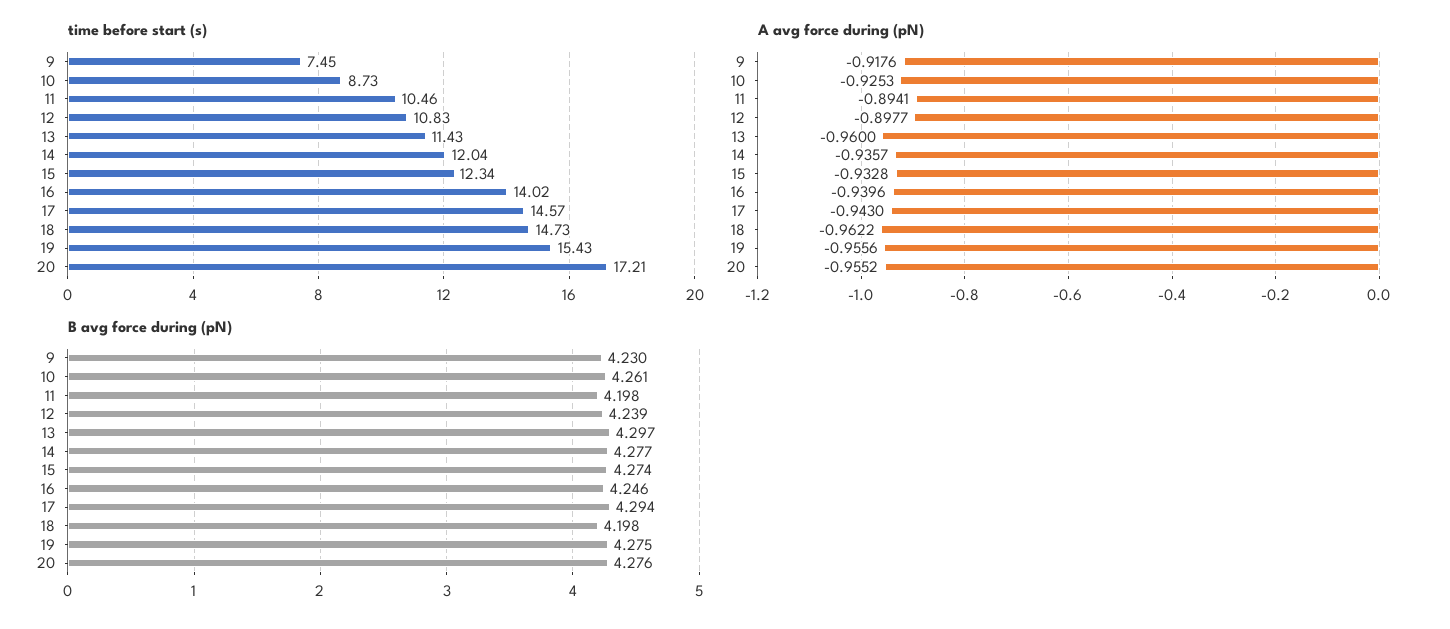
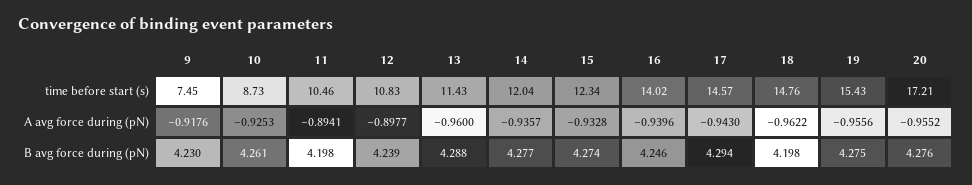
time before start (s), 18: 14.73 -> 14.76
B avg force during (pN), 13: 4.297 -> 4.288

